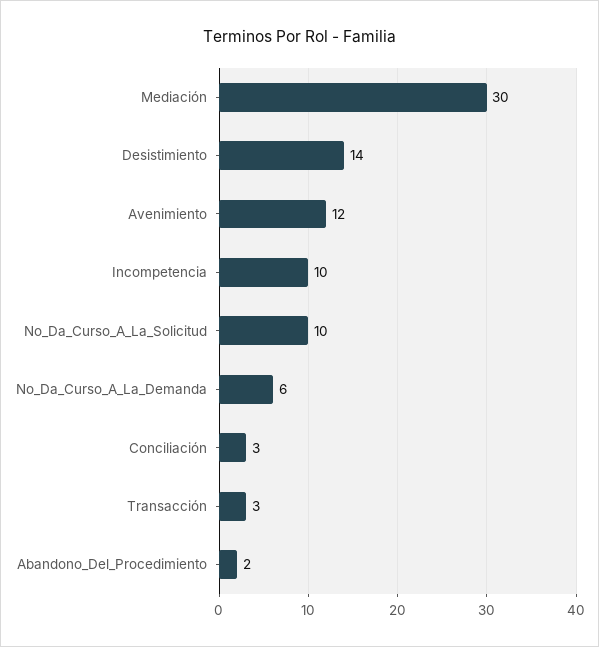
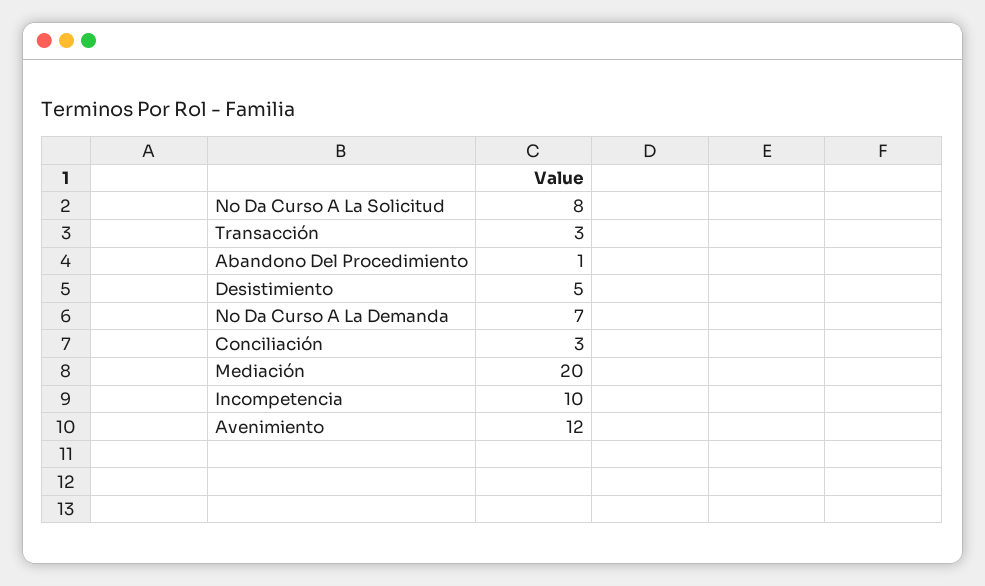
Mediación: 30 -> 20
Desistimiento: 14 -> 5
No_Da_Curso_A_La_Solicitud: 10 -> 8
No_Da_Curso_A_La_Demanda: 6 -> 7
Abandono_Del_Procedimiento: 2 -> 1

